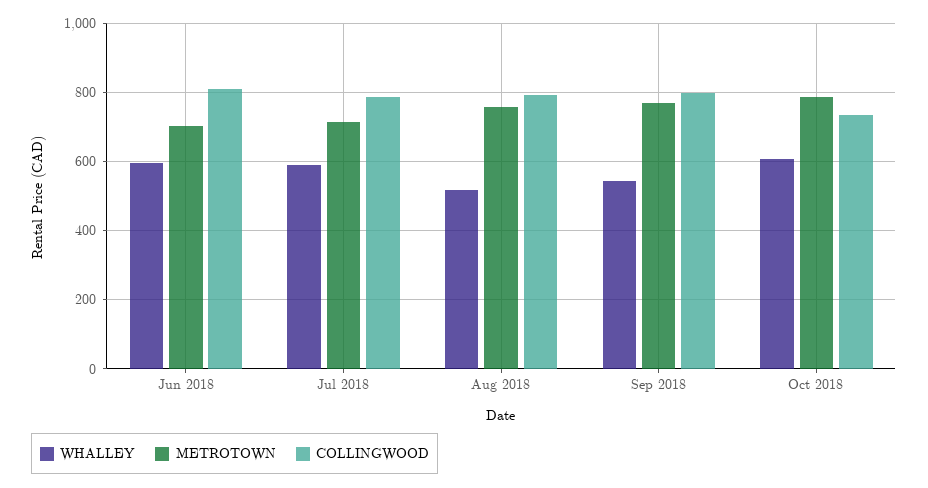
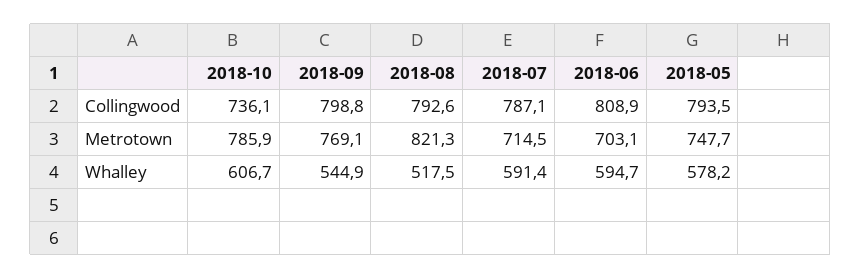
METROTOWN, Aug 2018: 760 -> 821.3
COLLINGWOOD, 2018-05: none -> 793.5
METROTOWN, 2018-05: none -> 747.7
WHALLEY, 2018-05: none -> 578.2

